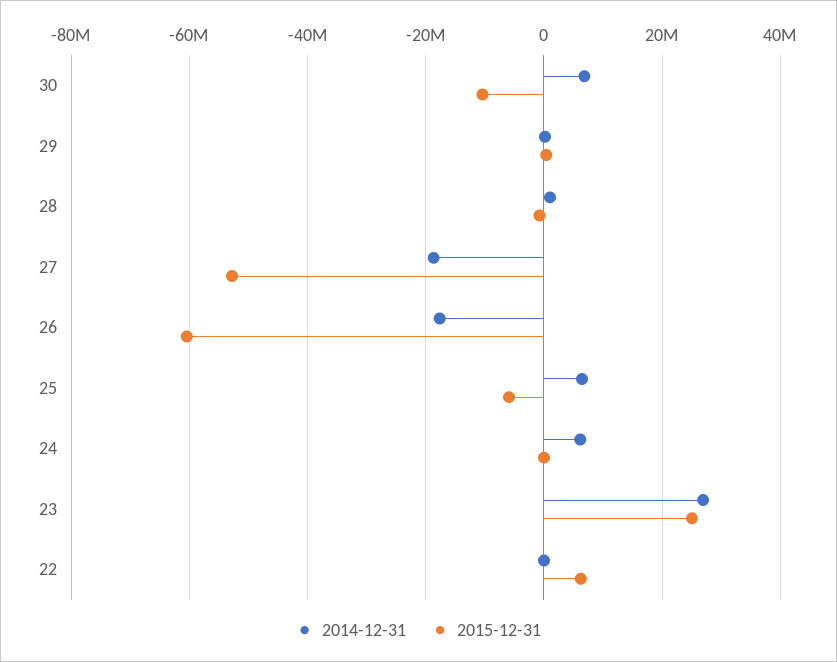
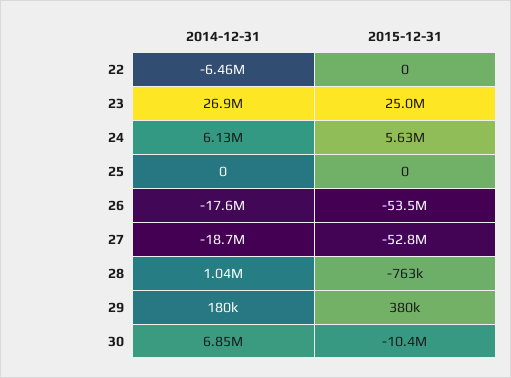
2015-12-31, 26: -60000000 -> -53500000
2014-12-31, 25: 6000000 -> 0
2015-12-31, 25: -6000000 -> 0
2015-12-31, 24: 0 -> 5630000
2014-12-31, 22: 0 -> -6460000
2015-12-31, 22: 6000000 -> 0

